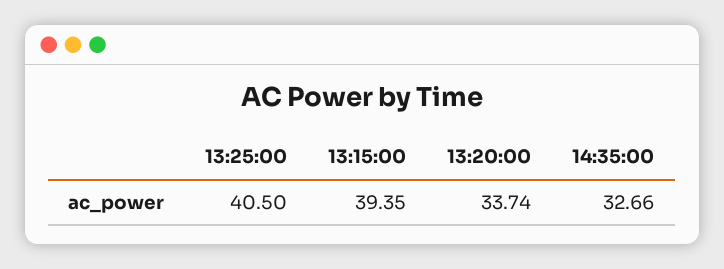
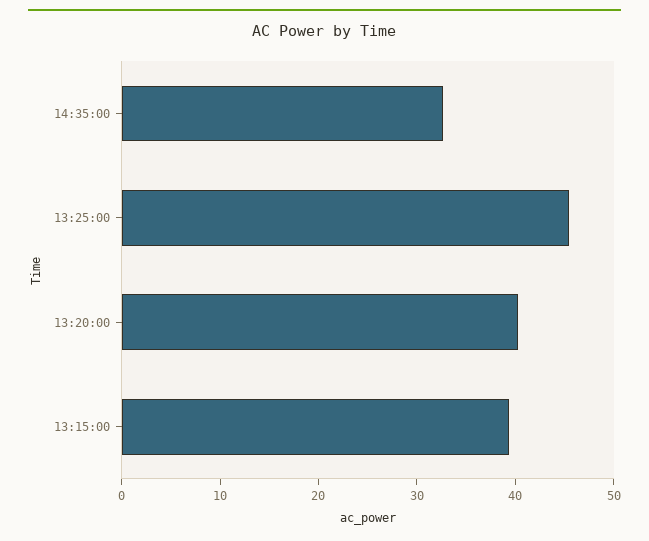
13:25:00: 40.5 -> 46
13:20:00: 33.74 -> 40

